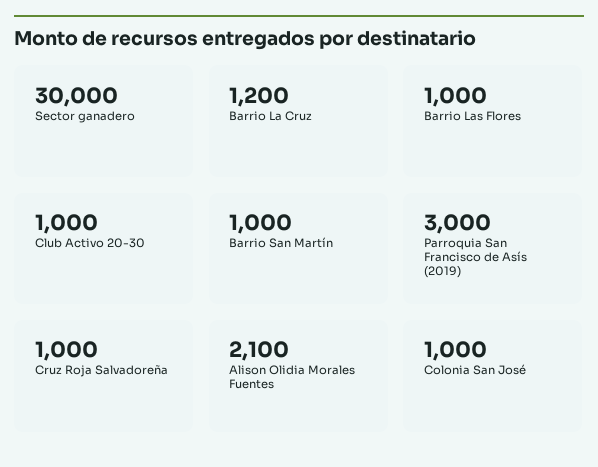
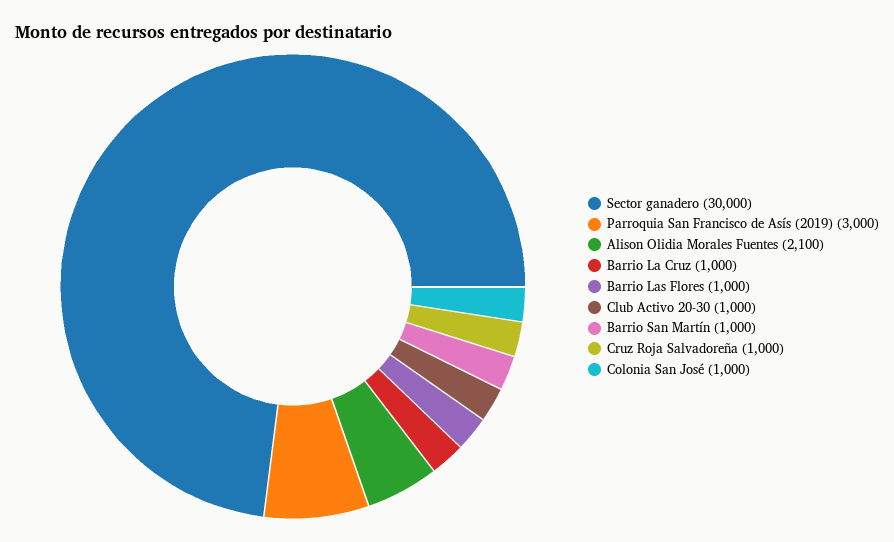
Barrio La Cruz: 1200 -> 1000

